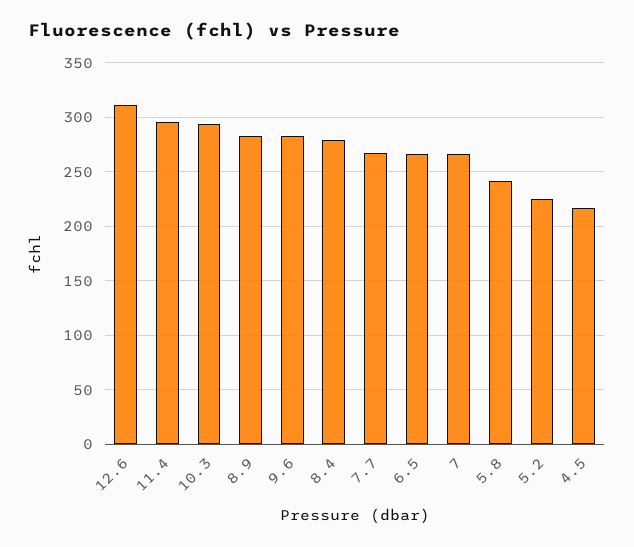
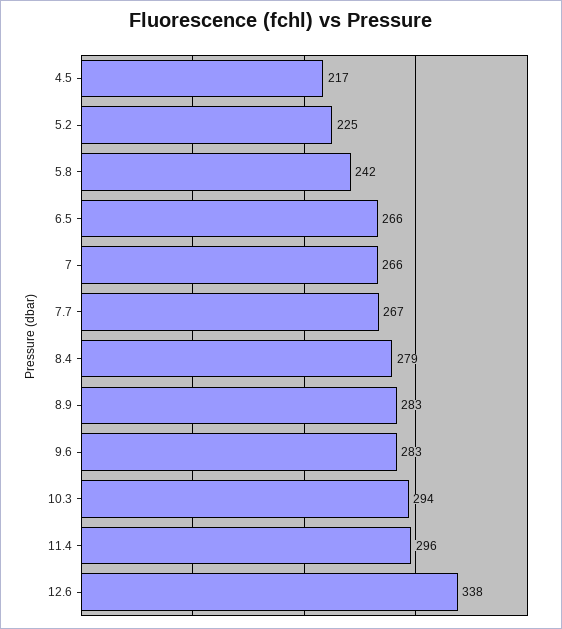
12.6: 310 -> 338

